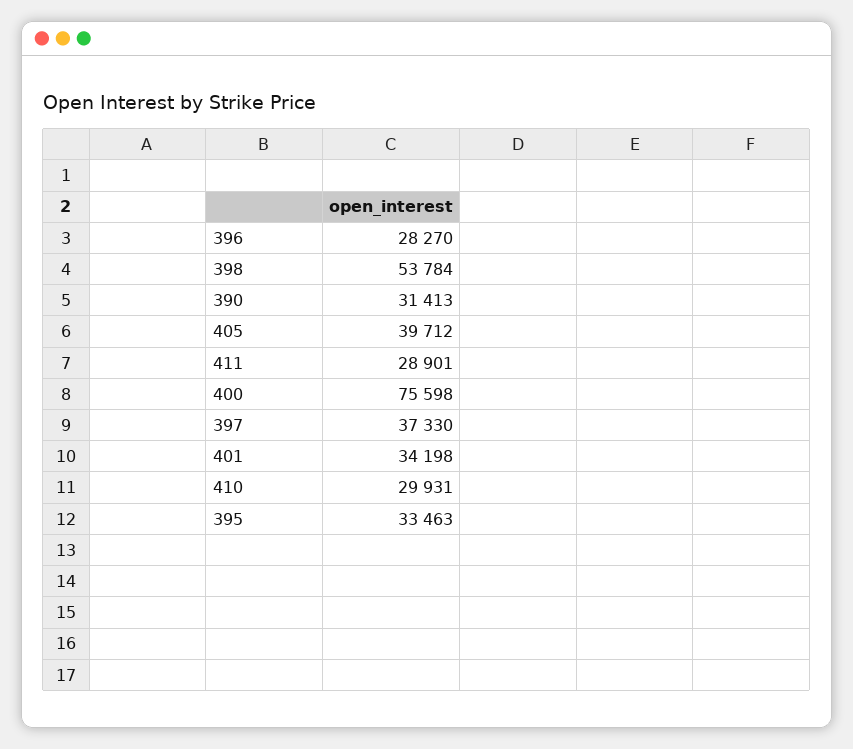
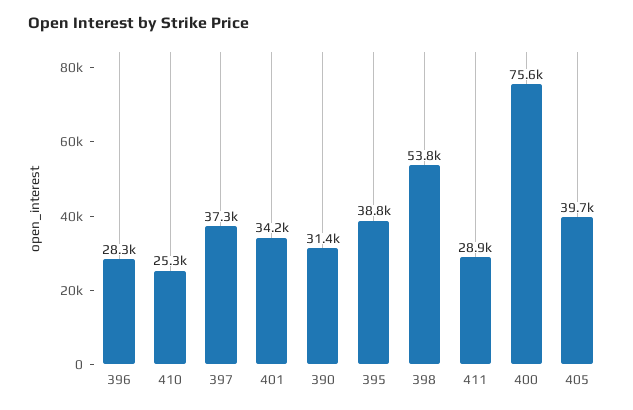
410: 29931 -> 25300
395: 33463 -> 38800

